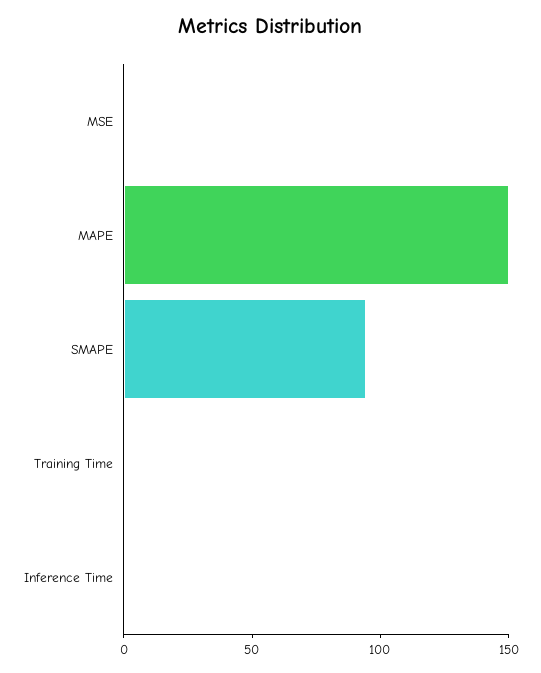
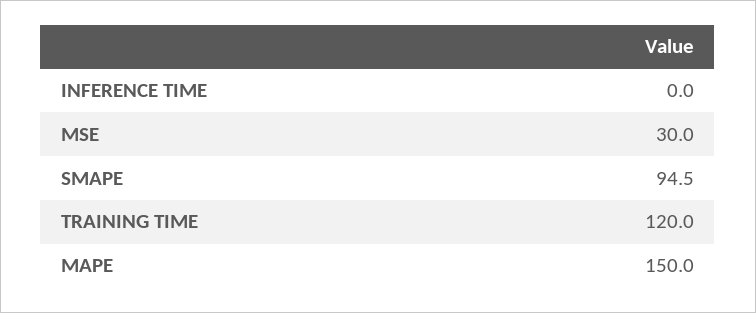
MSE: 0 -> 30
Training Time: 0 -> 120

